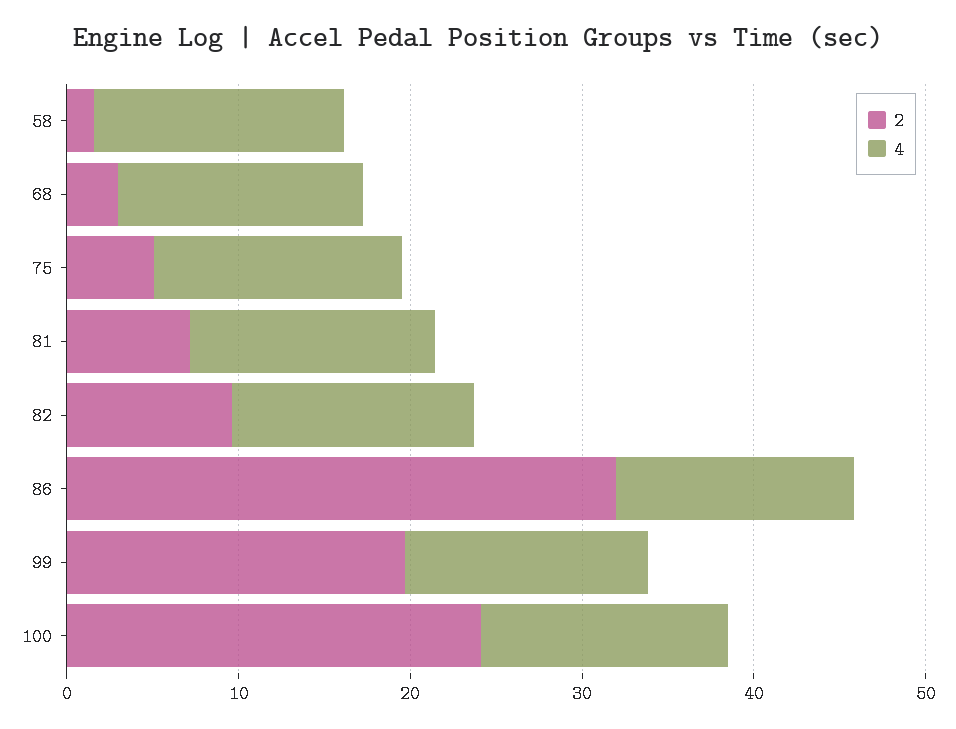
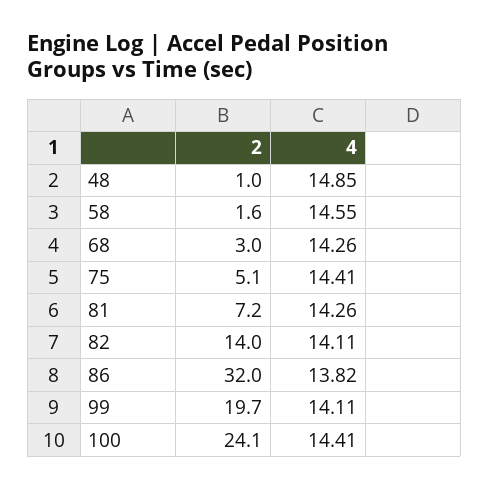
2, 82: 10 -> 14
2, 48: none -> 1
4, 48: none -> 14.85

